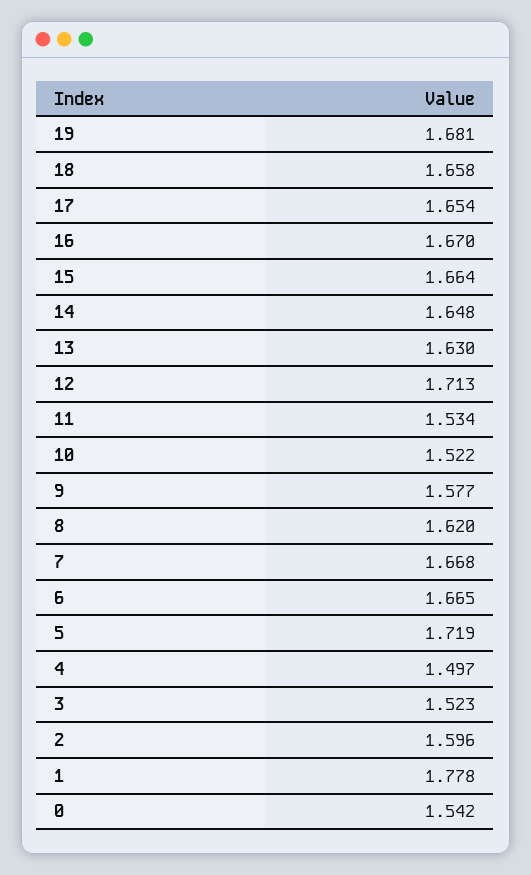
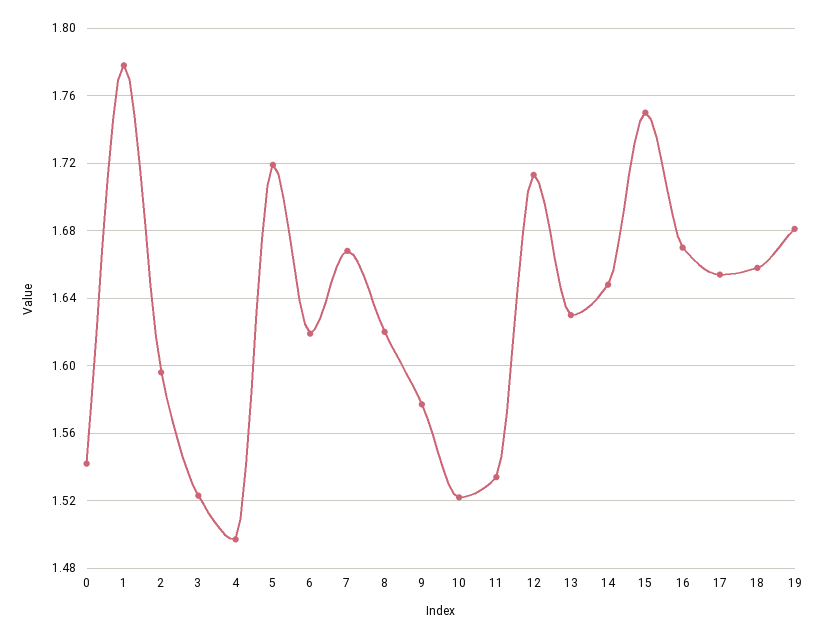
15: 1.664 -> 1.75
6: 1.665 -> 1.62

